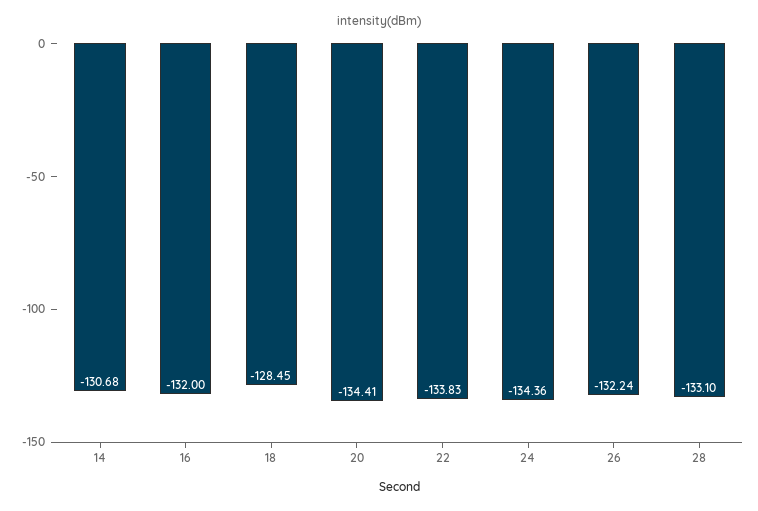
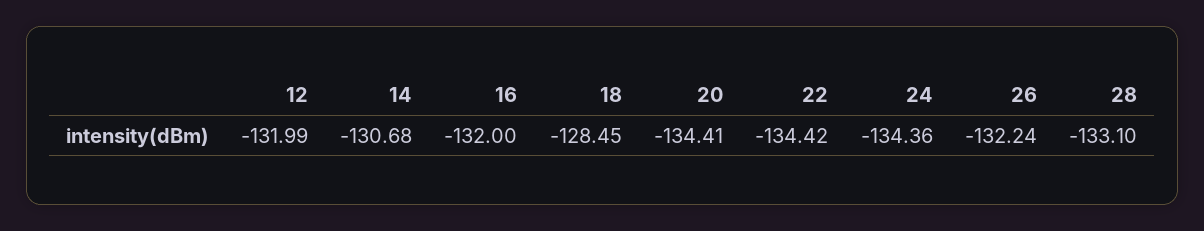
22: -133.83 -> -134.42
12: none -> -131.99

